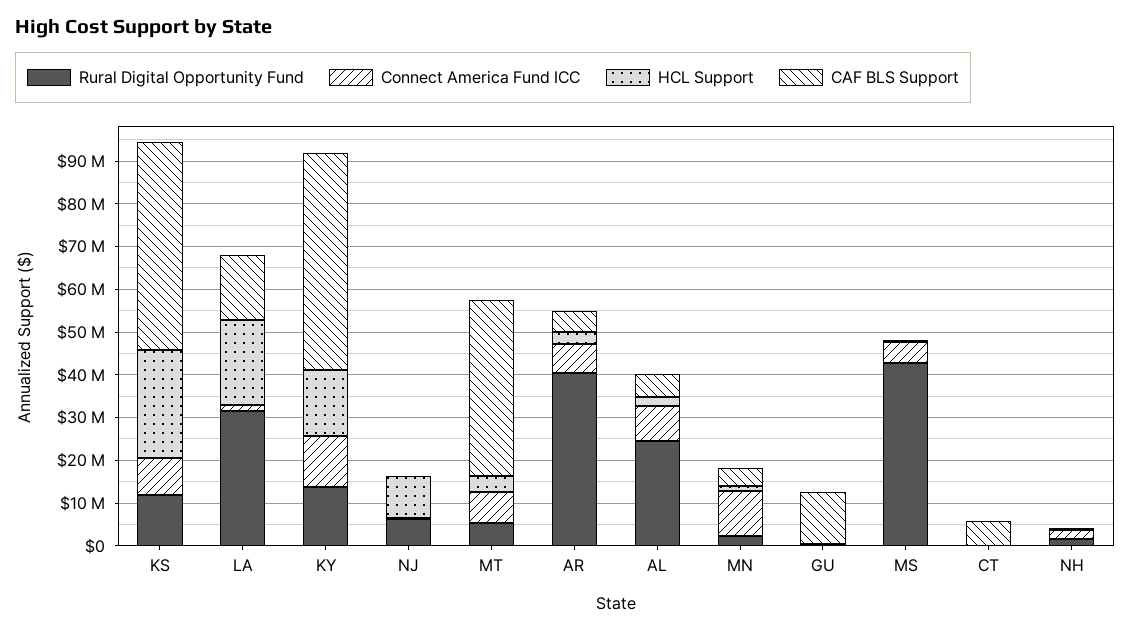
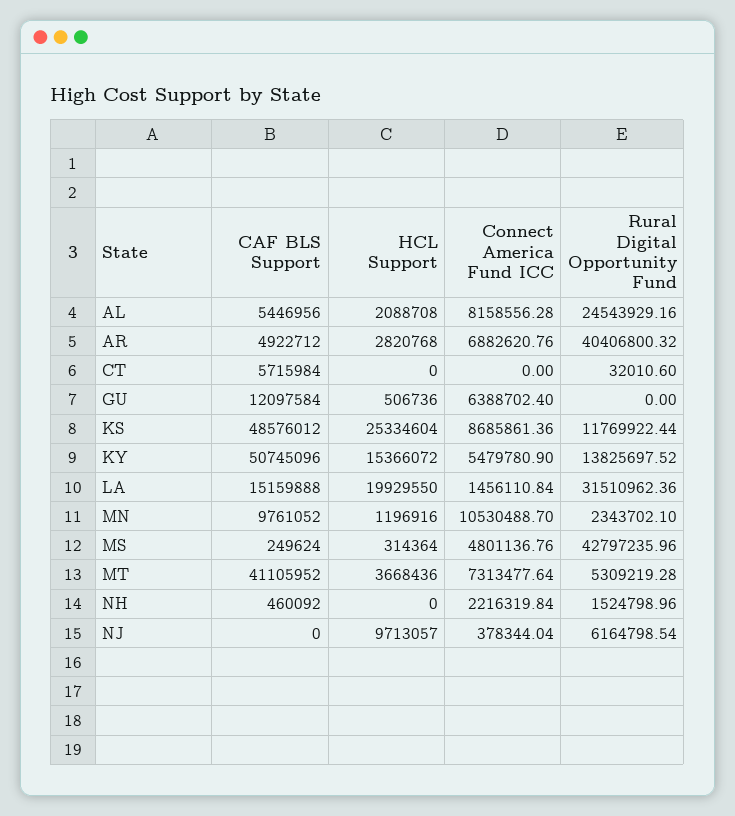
Connect America Fund ICC, KY: 12000000 -> 5479780.9
CAF BLS Support, MN: 4000000 -> 9761052
Connect America Fund ICC, GU: 0 -> 6388702.4

